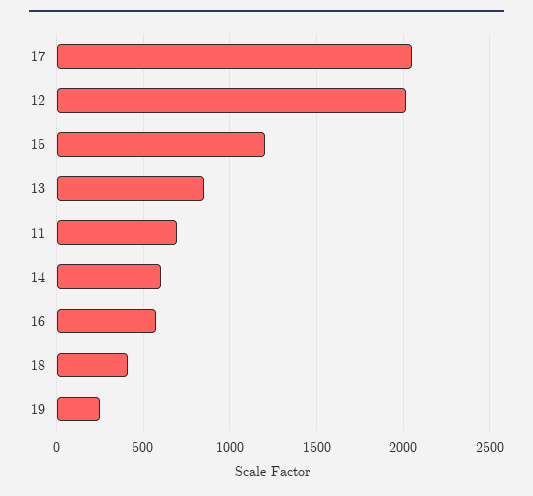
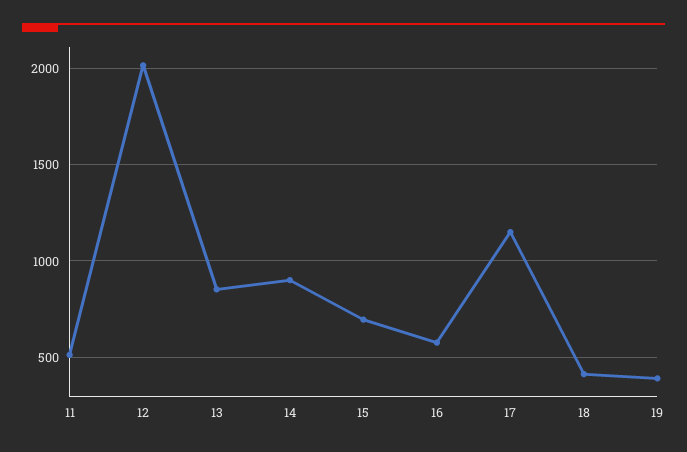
17: 2050 -> 1150
15: 1200 -> 700
11: 700 -> 500
14: 600 -> 900
19: 250 -> 400

